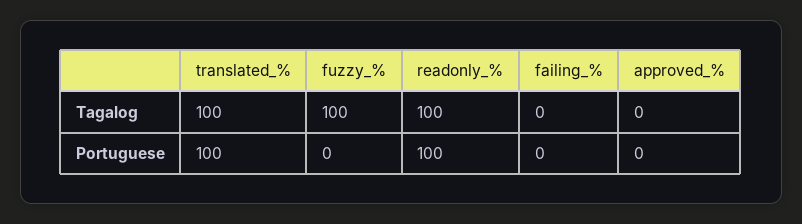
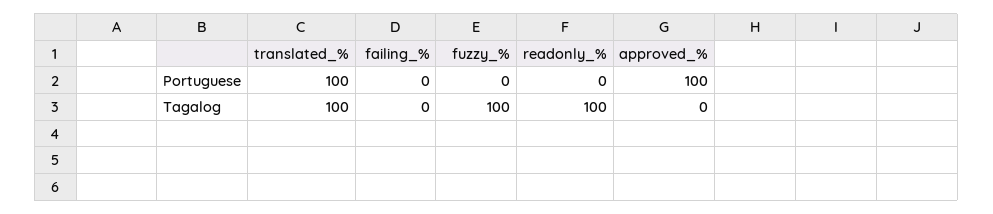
readonly_%, Portuguese: 100 -> 0
approved_%, Portuguese: 0 -> 100

